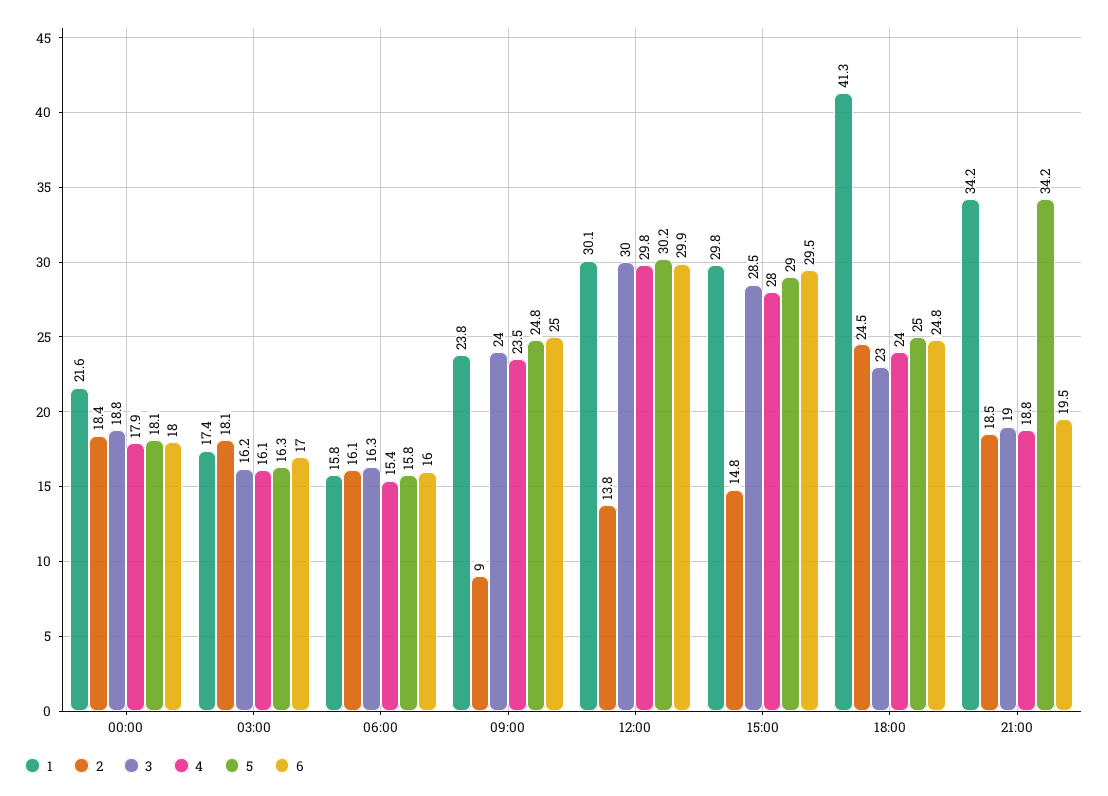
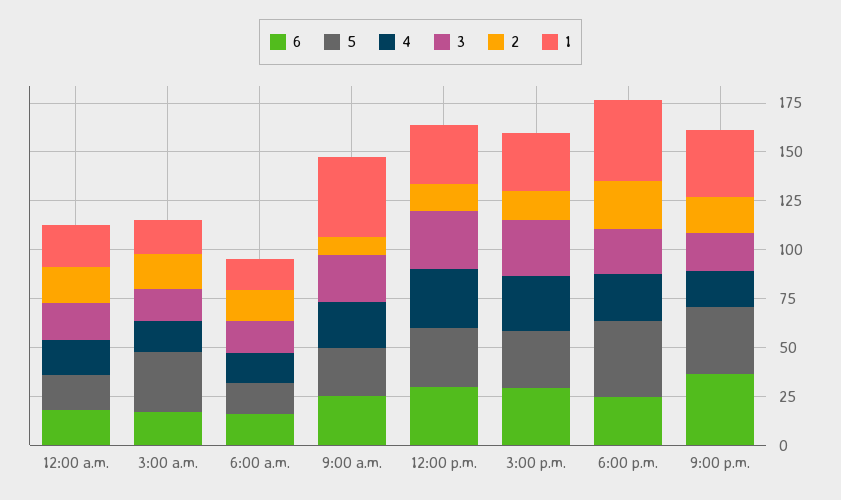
5, 03:00: 16.3 -> 30
1, 09:00: 23.8 -> 40
5, 18:00: 25 -> 40
6, 21:00: 19.5 -> 35

